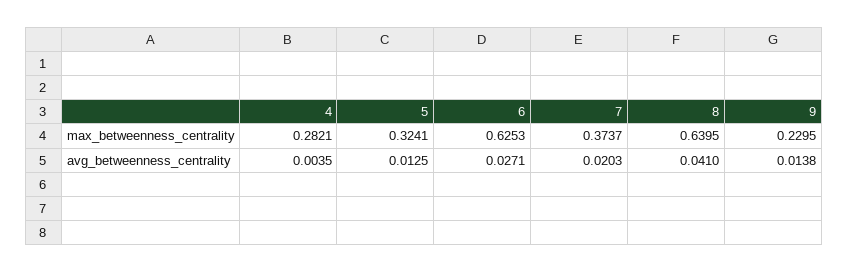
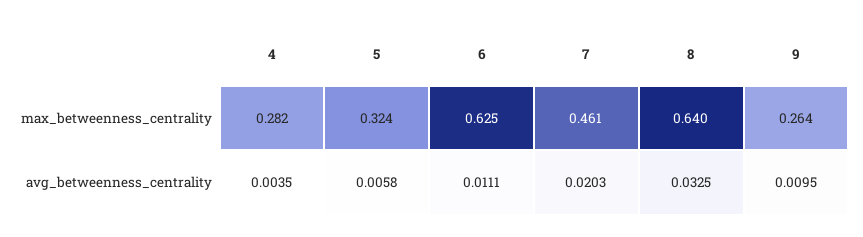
7, max_betweenness_centrality: 0.3737 -> 0.461
9, max_betweenness_centrality: 0.2295 -> 0.264
5, avg_betweenness_centrality: 0.0125 -> 0.0058
6, avg_betweenness_centrality: 0.0271 -> 0.0111
8, avg_betweenness_centrality: 0.041 -> 0.0325
9, avg_betweenness_centrality: 0.0138 -> 0.0095

